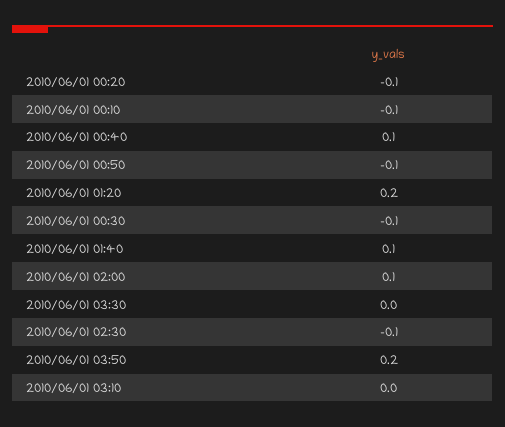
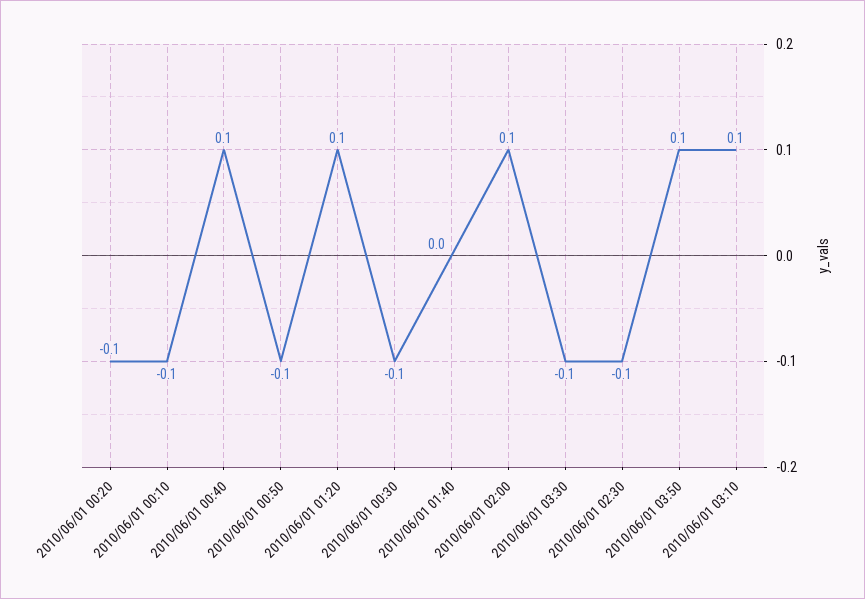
2010/06/01 01:20: 0.2 -> 0.1
2010/06/01 01:40: 0.1 -> 0
2010/06/01 03:30: 0 -> -0.1
2010/06/01 03:50: 0.2 -> 0.1
2010/06/01 03:10: 0 -> 0.1

